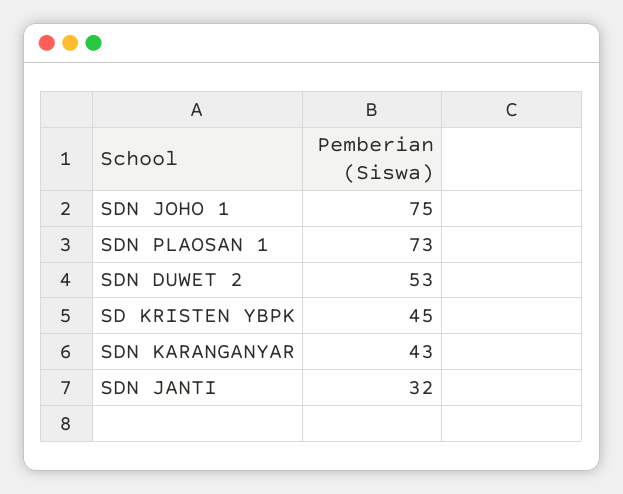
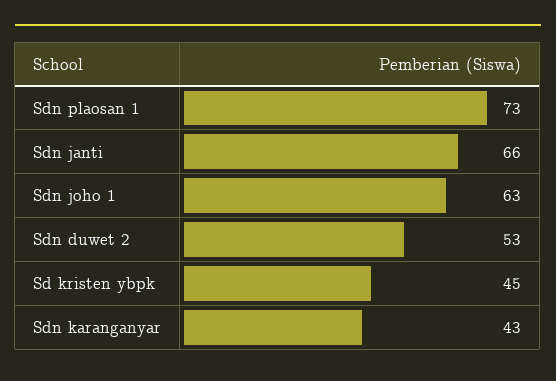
SDN JOHO 1: 75 -> 63
SDN JANTI: 32 -> 66

